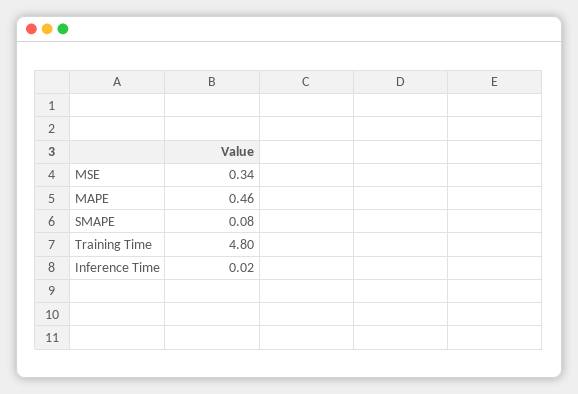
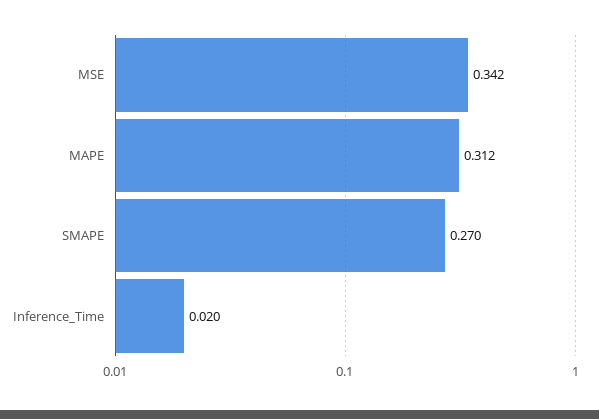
MAPE: 0.46 -> 0.312
SMAPE: 0.08 -> 0.27
Training Time: 4.8 -> none

